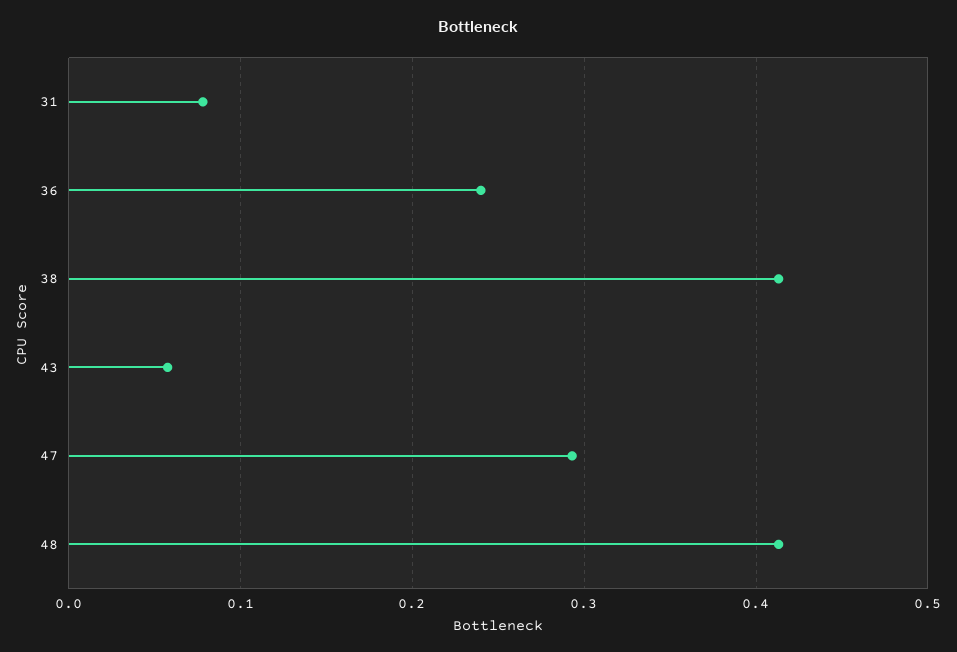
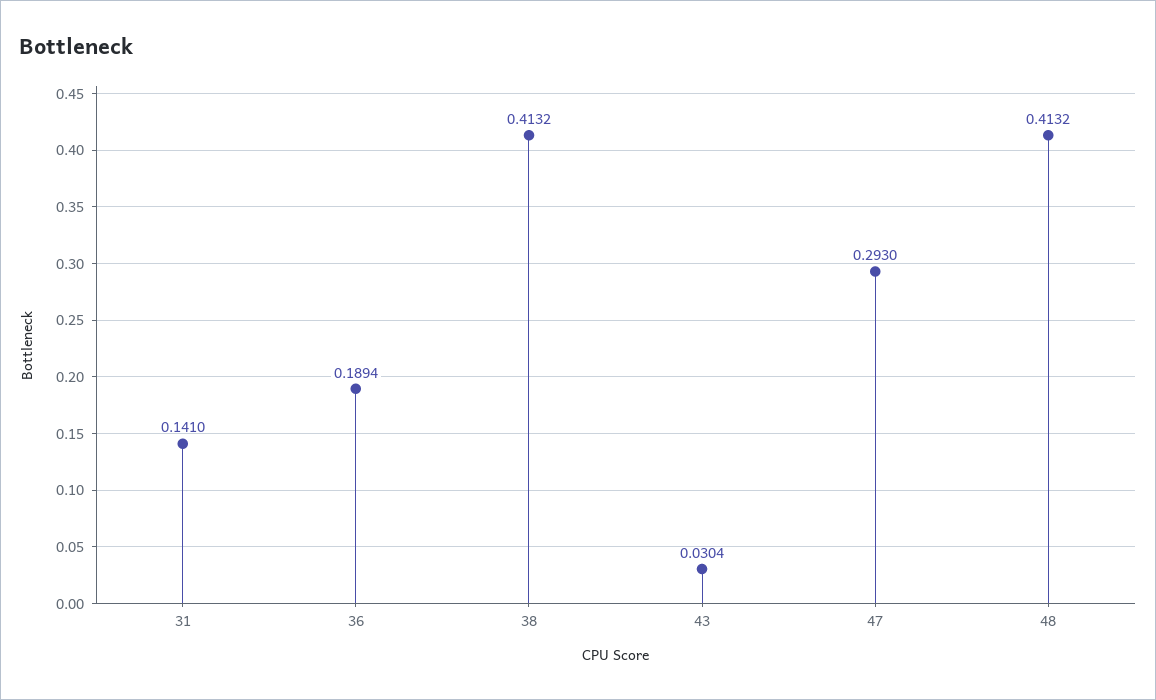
31: 0.08 -> 0.141
36: 0.24 -> 0.1894
43: 0.06 -> 0.0304

